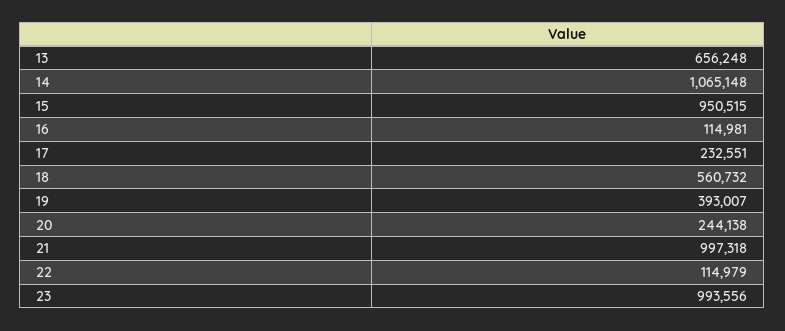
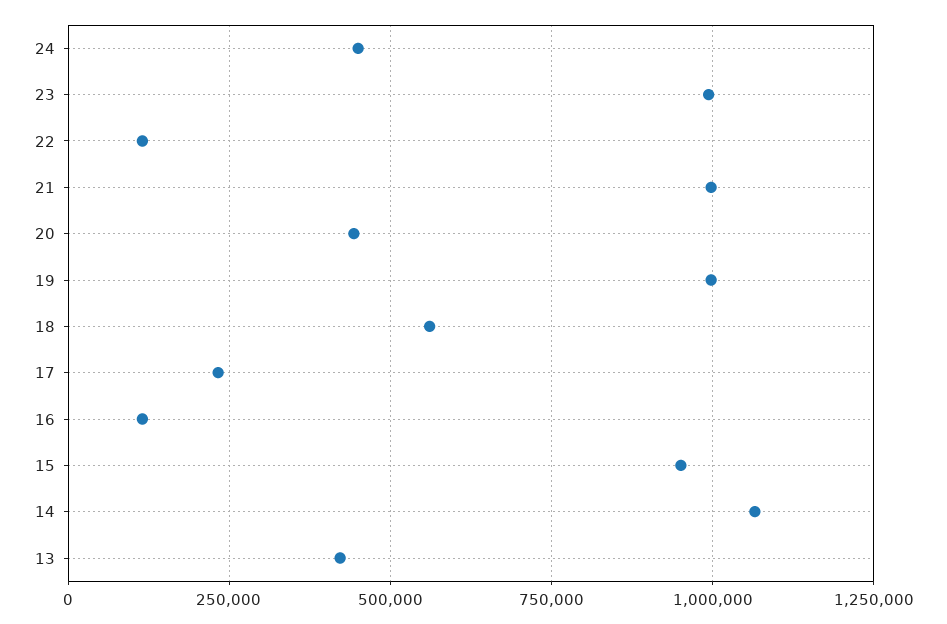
13: 656248 -> 425000
19: 393007 -> 1000000
20: 244138 -> 450000
24: none -> 450000

